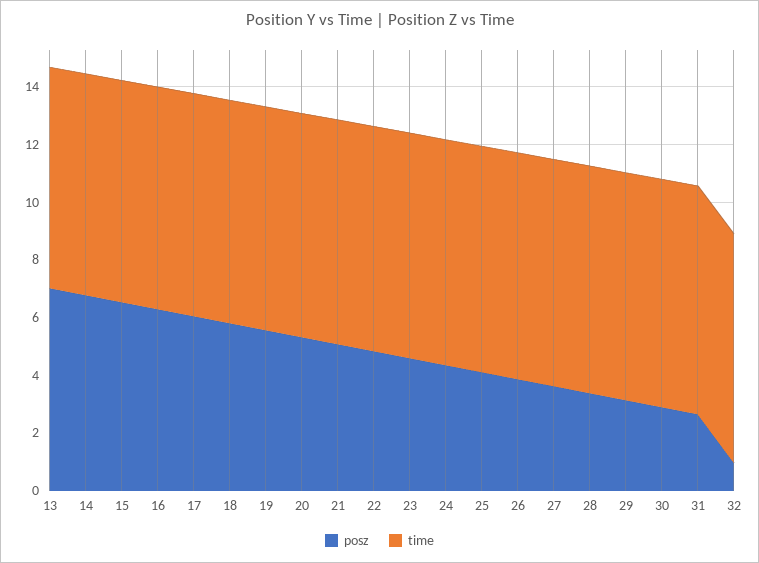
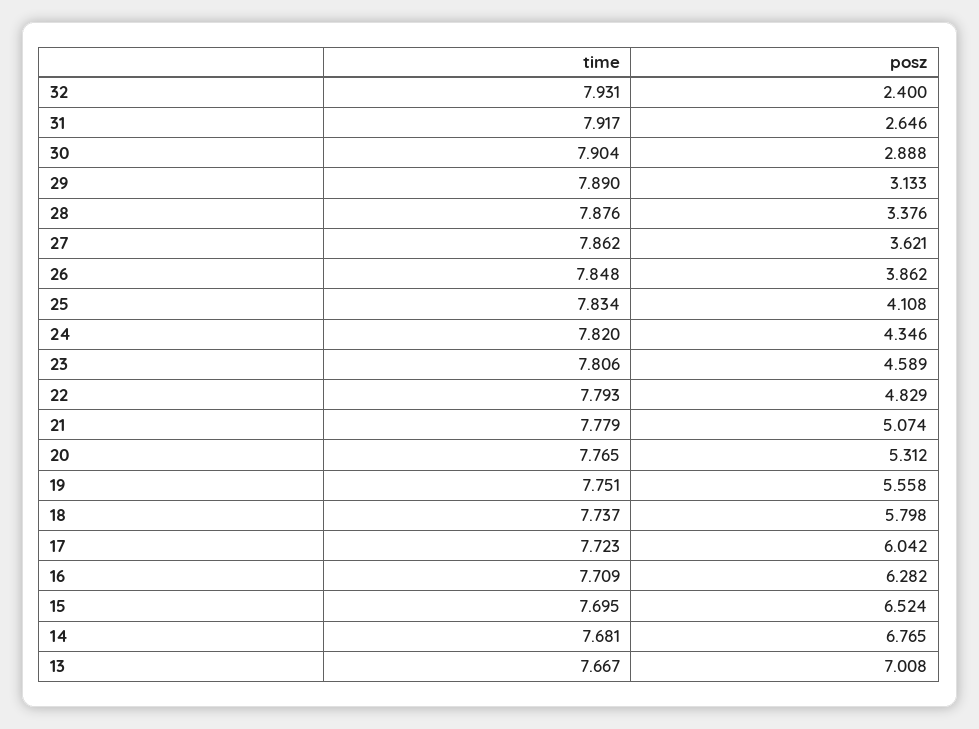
posz, 32: 1 -> 2.4

